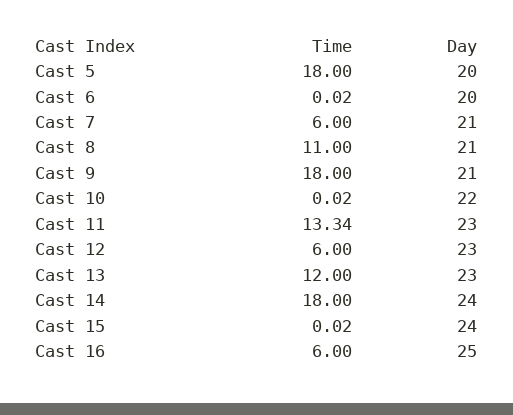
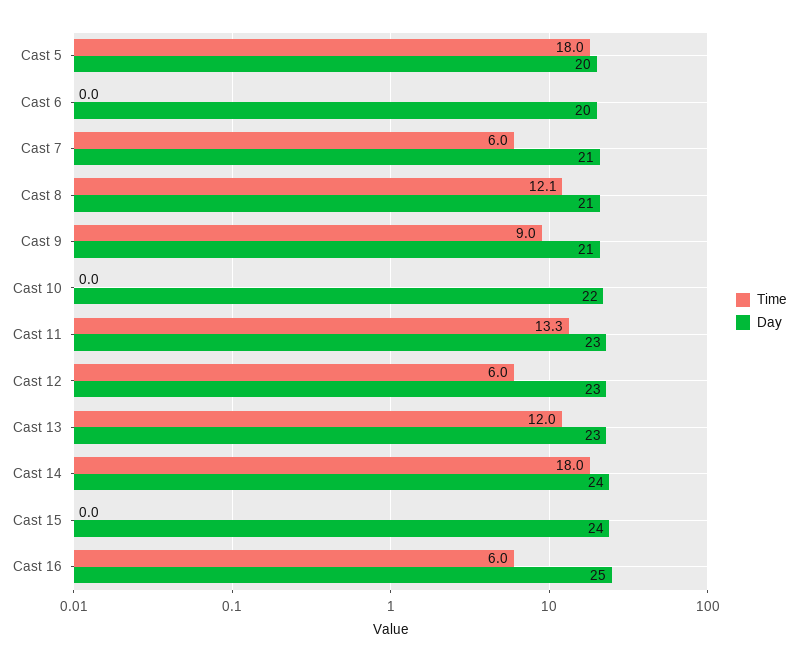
Time, Cast 8: 11 -> 12.1
Time, Cast 9: 18 -> 9

